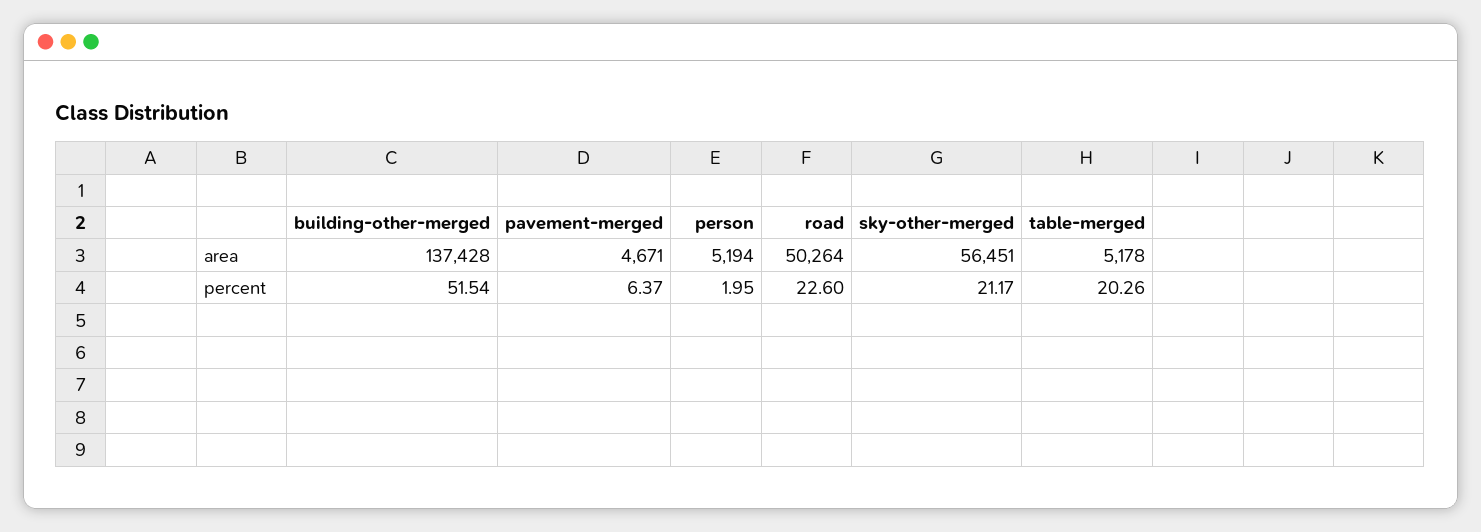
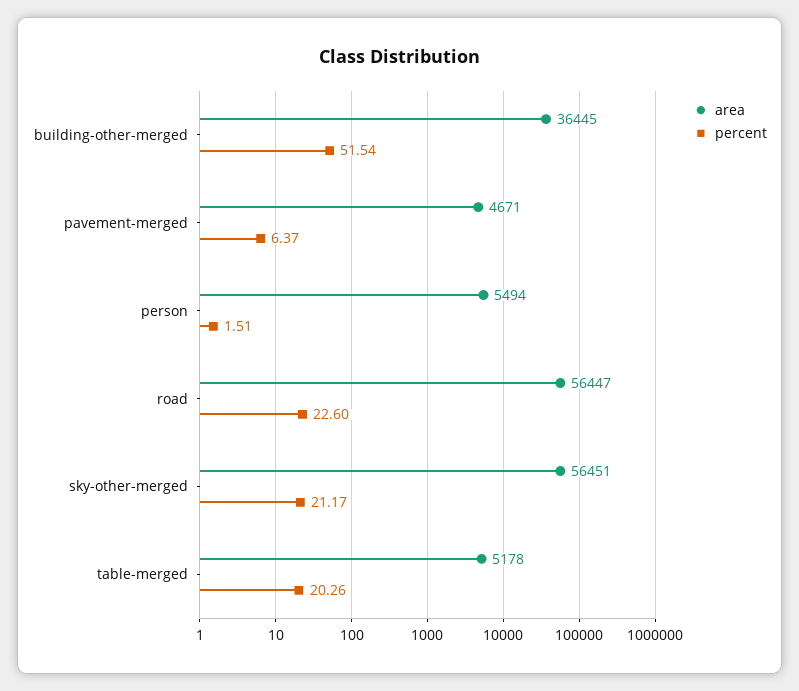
area, building-other-merged: 137428 -> 36445
area, person: 5194 -> 5494
area, road: 50264 -> 56447
percent, person: 1.95 -> 1.51

